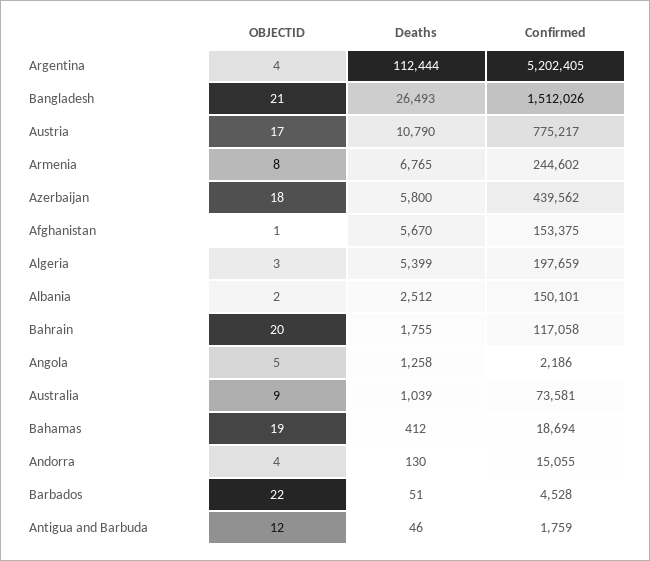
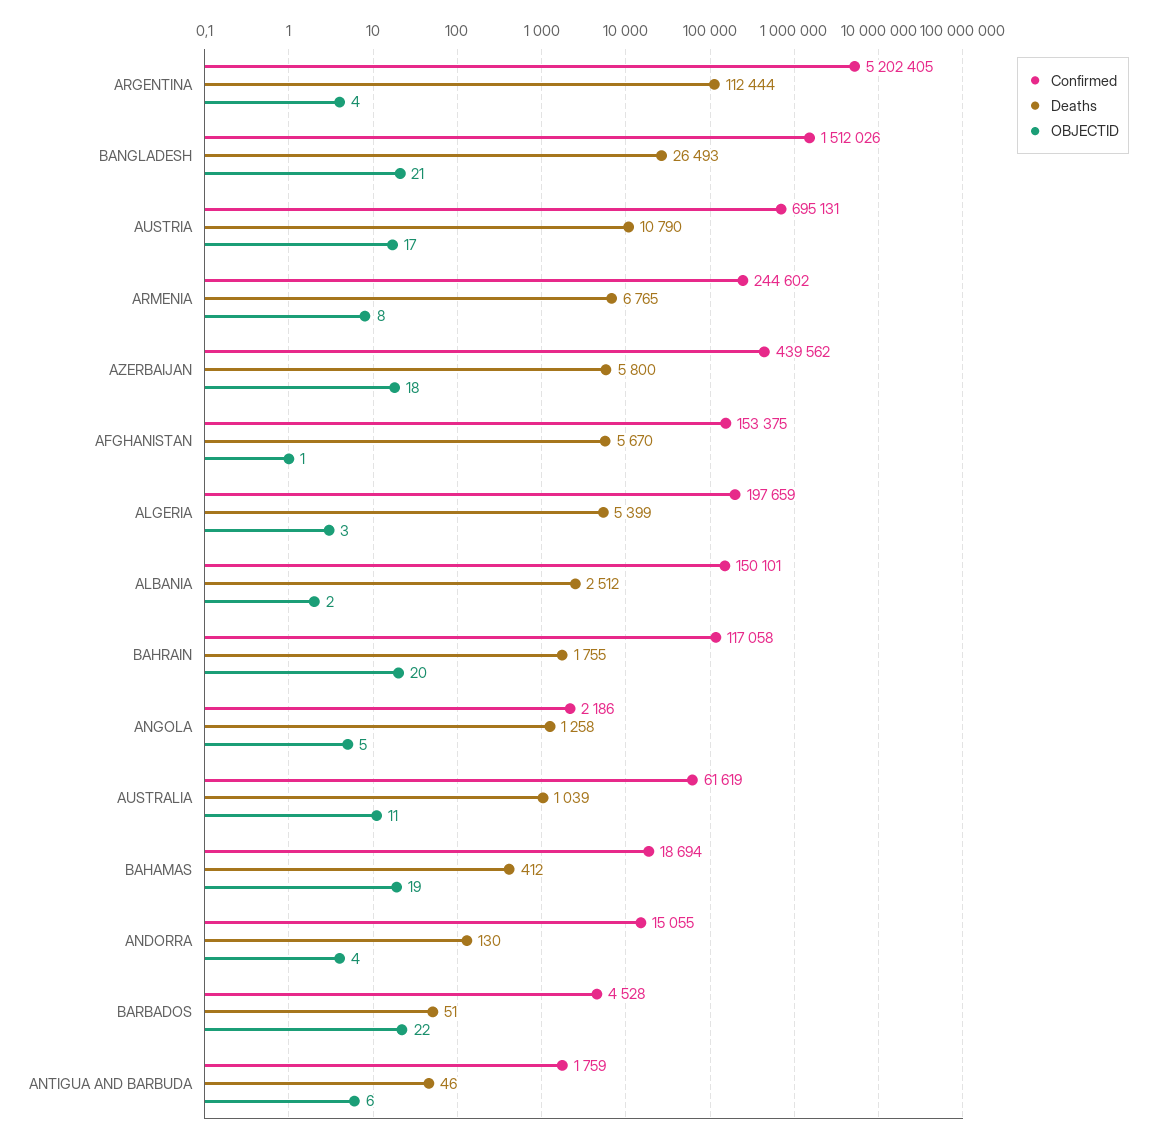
Confirmed, Austria: 775217 -> 695131
OBJECTID, Australia: 9 -> 11
Confirmed, Australia: 73581 -> 61619
OBJECTID, Antigua and Barbuda: 12 -> 6

